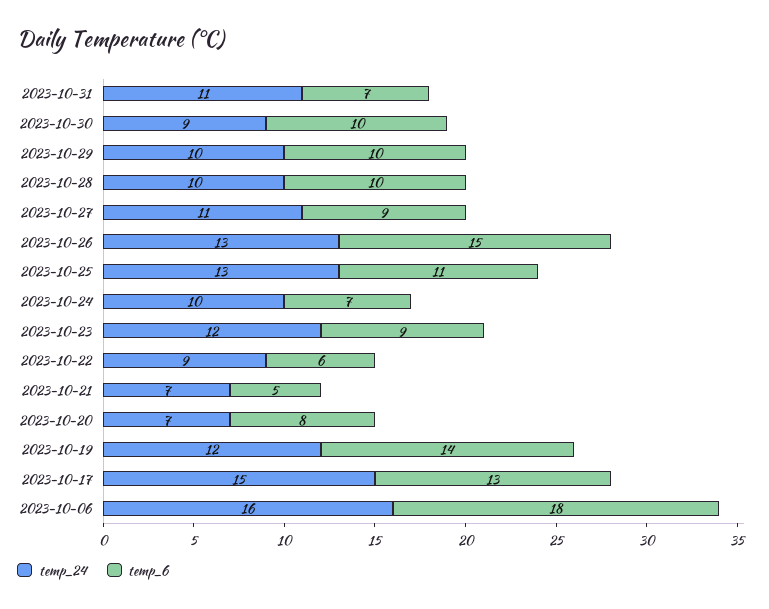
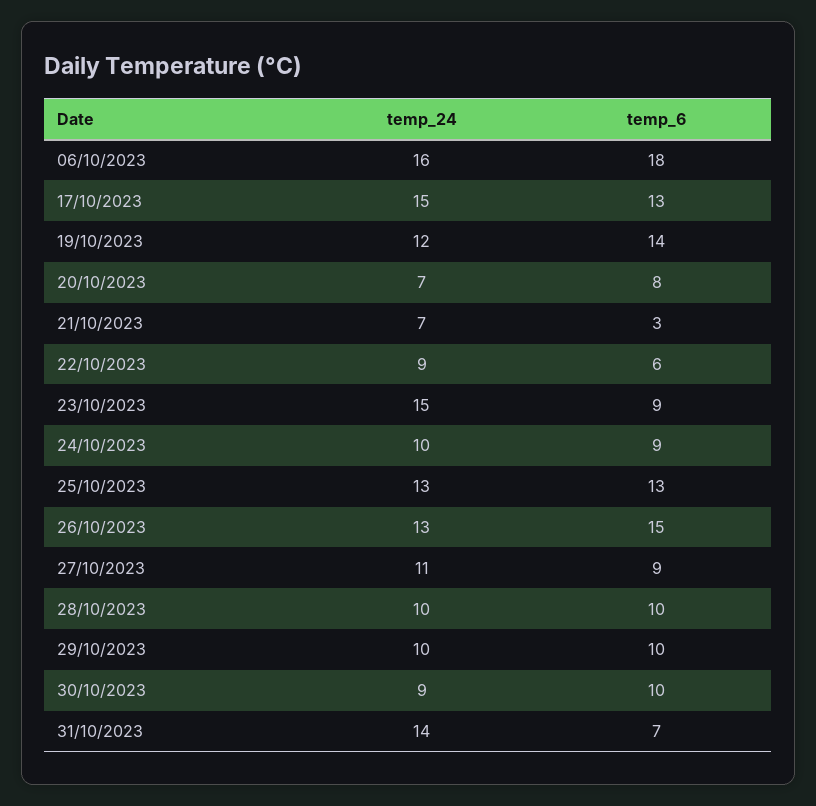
temp_24, 2023-10-31: 11 -> 14
temp_6, 2023-10-25: 11 -> 13
temp_6, 2023-10-24: 7 -> 9
temp_24, 2023-10-23: 12 -> 15
temp_6, 2023-10-21: 5 -> 3

